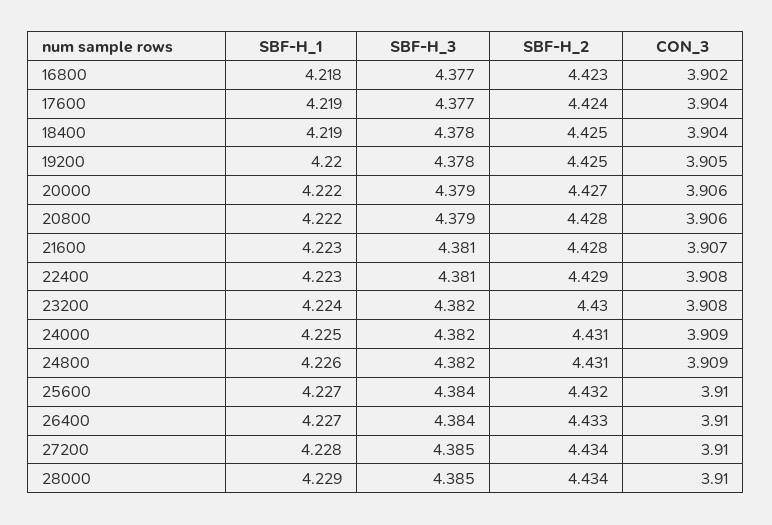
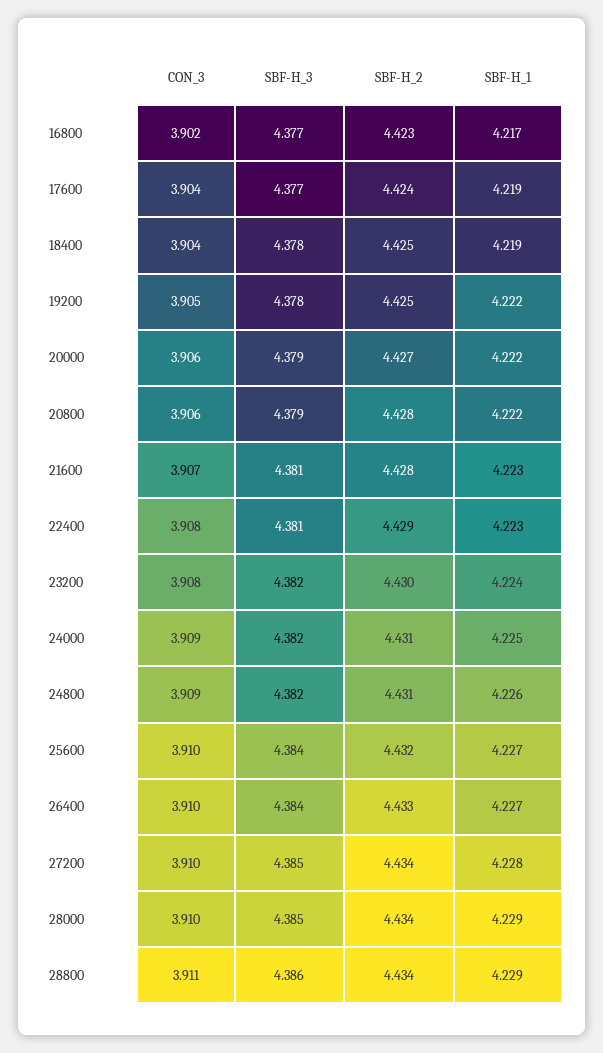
SBF-H_1, 16800: 4.218 -> 4.217
SBF-H_1, 19200: 4.22 -> 4.222
CON_3, 28800: none -> 3.911
SBF-H_3, 28800: none -> 4.386
SBF-H_2, 28800: none -> 4.434
SBF-H_1, 28800: none -> 4.229

